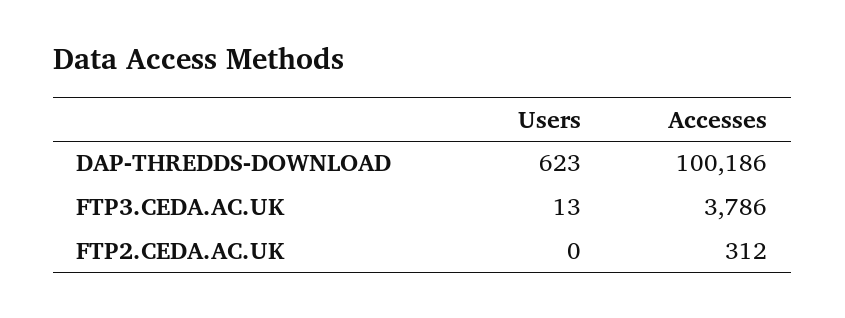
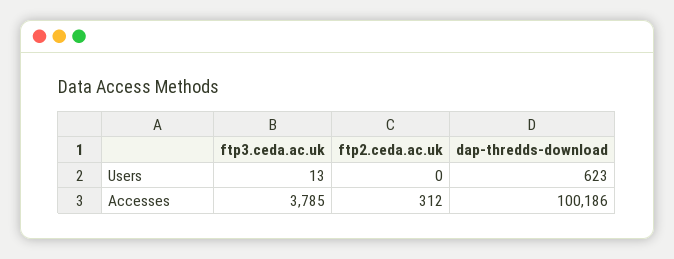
Accesses, FTP3.CEDA.AC.UK: 3786 -> 3785

